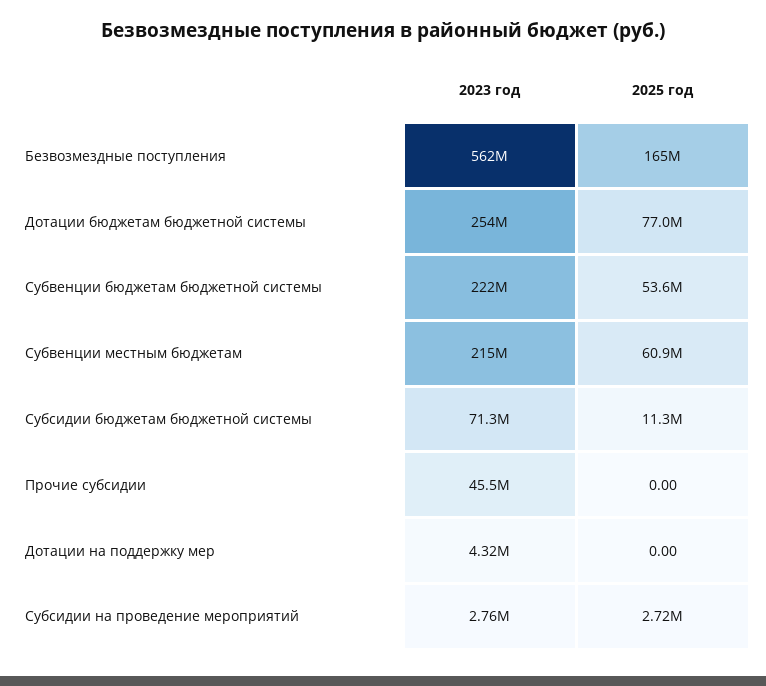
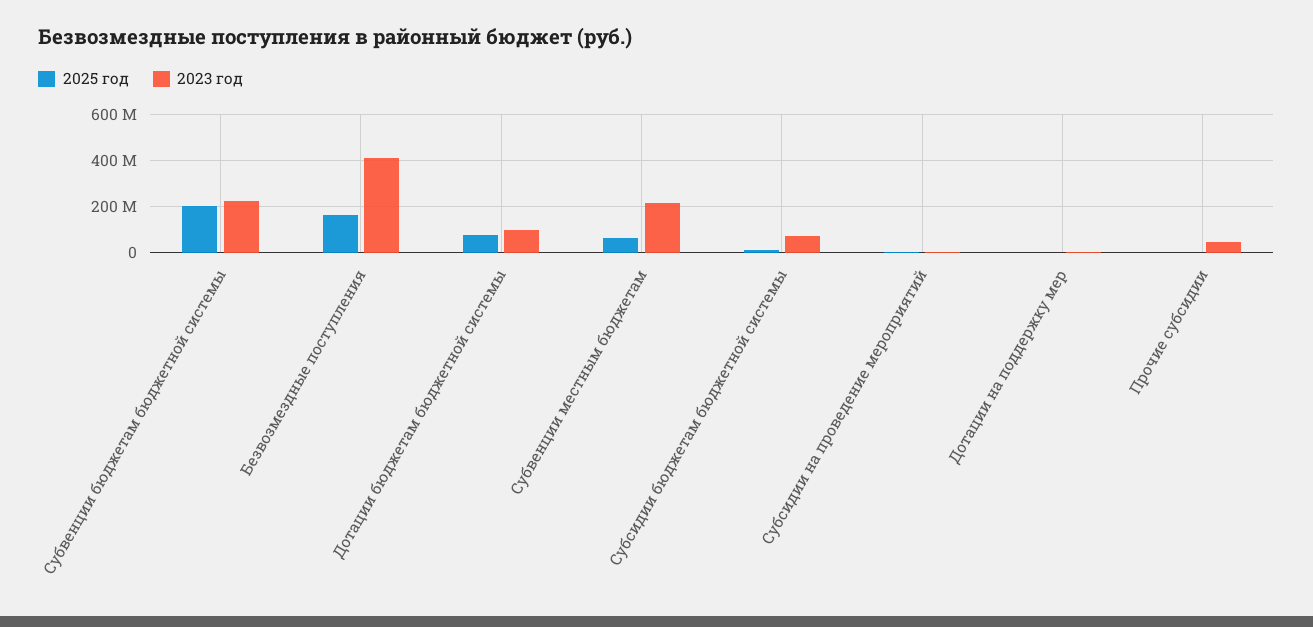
2023 год, Безвозмездные поступления: 562000000 -> 400000000
2023 год, Дотации бюджетам бюджетной системы: 254000000 -> 100000000
2025 год, Субвенции бюджетам бюджетной системы: 53600000 -> 200000000

